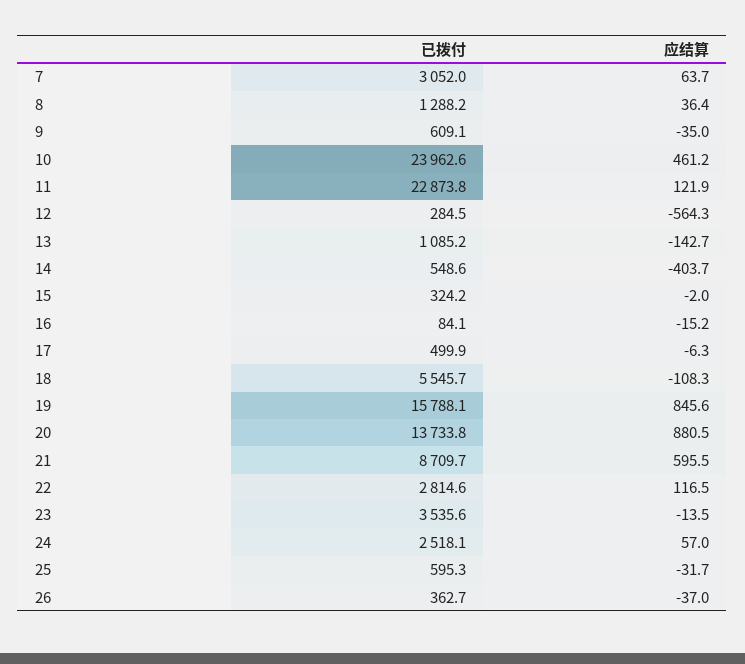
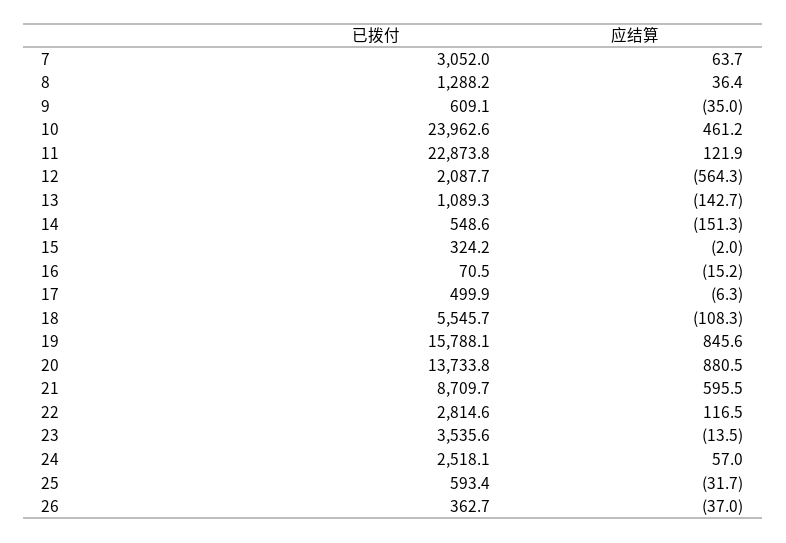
已拨付, 12: 284.5 -> 2087.7
已拨付, 13: 1085.2 -> 1089.3
应结算, 14: -403.7 -> -151.3
已拨付, 16: 84.1 -> 70.5
已拨付, 25: 595.3 -> 593.4

